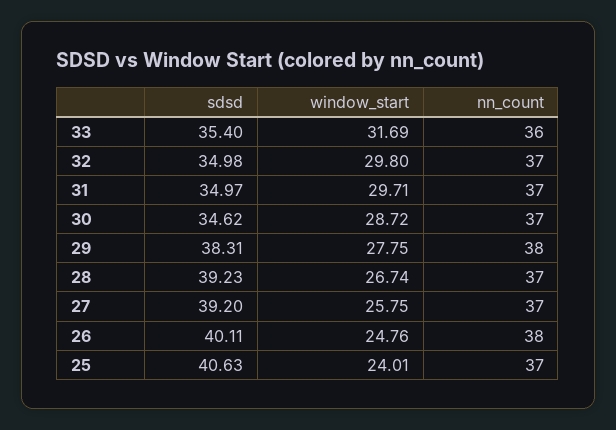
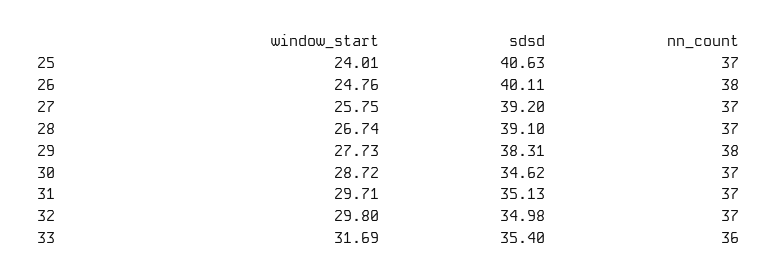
sdsd, 31: 34.97 -> 35.13
window_start, 29: 27.75 -> 27.73
sdsd, 28: 39.23 -> 39.1

